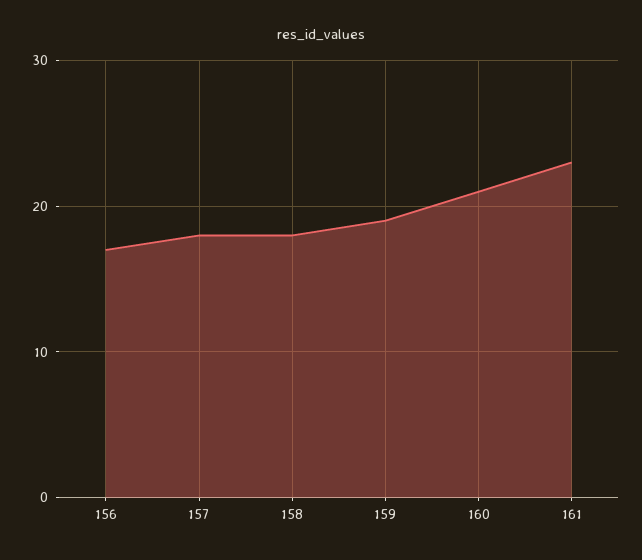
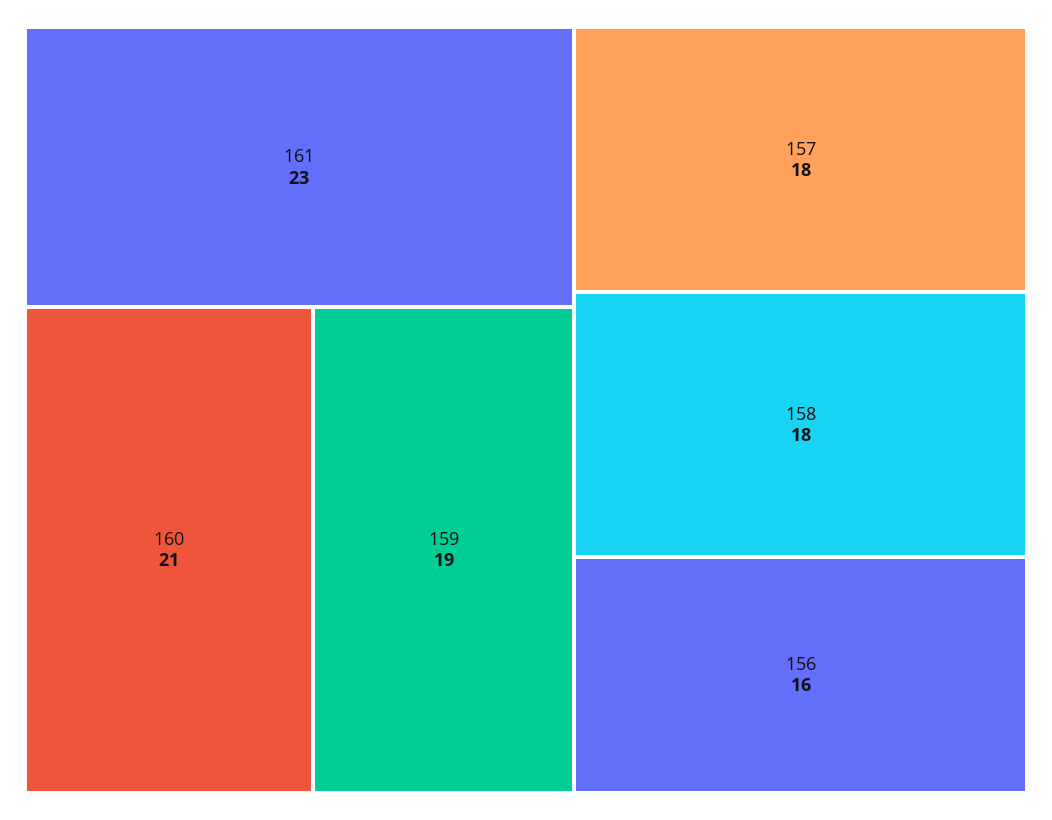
156: 17 -> 16

